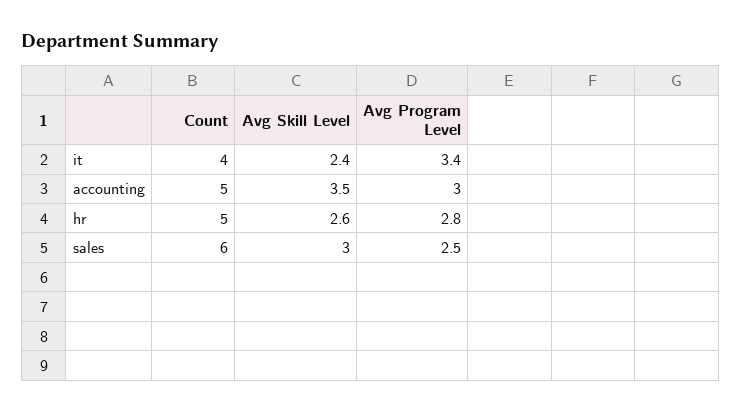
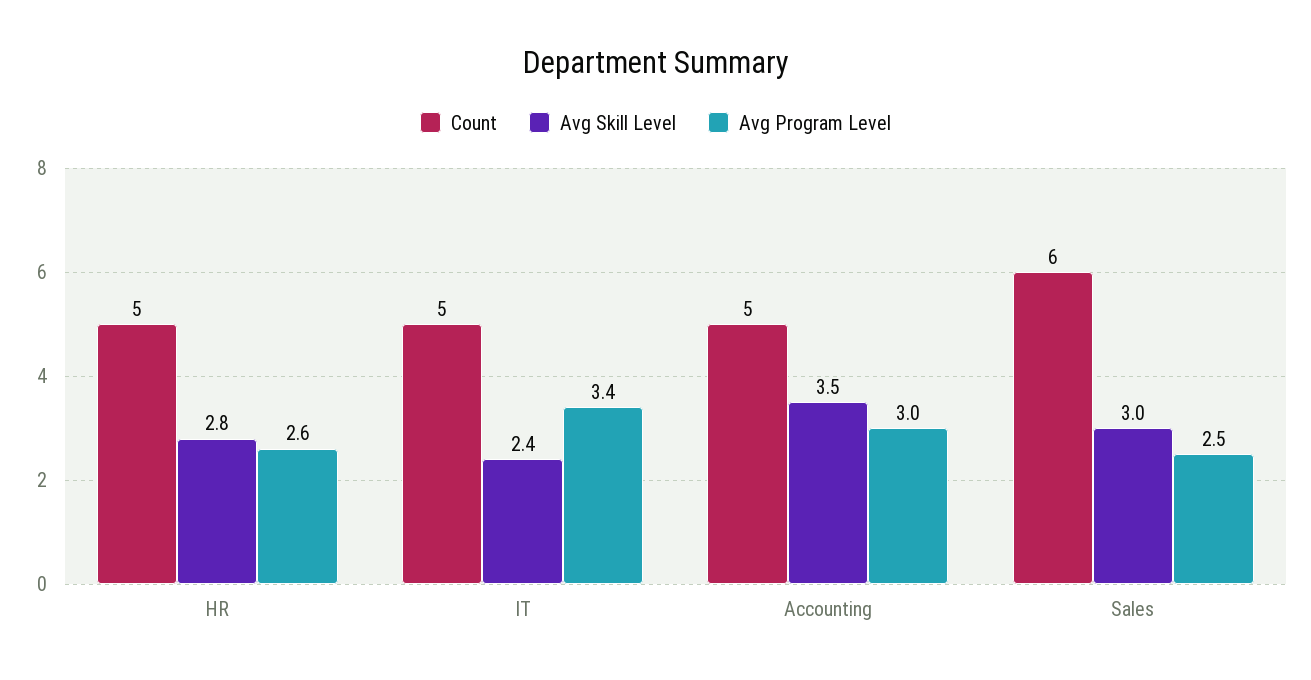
Count, it: 4 -> 5
Avg Skill Level, hr: 2.6 -> 2.8
Avg Program Level, hr: 2.8 -> 2.6

